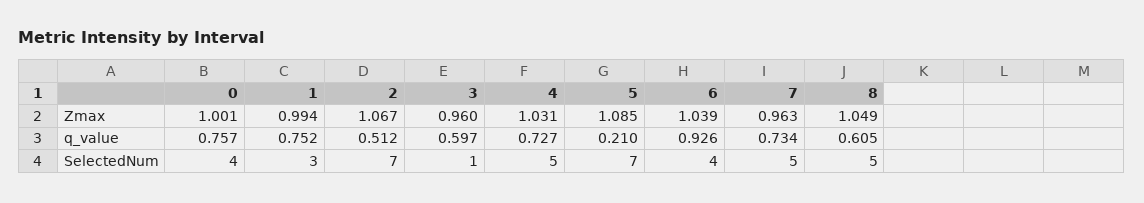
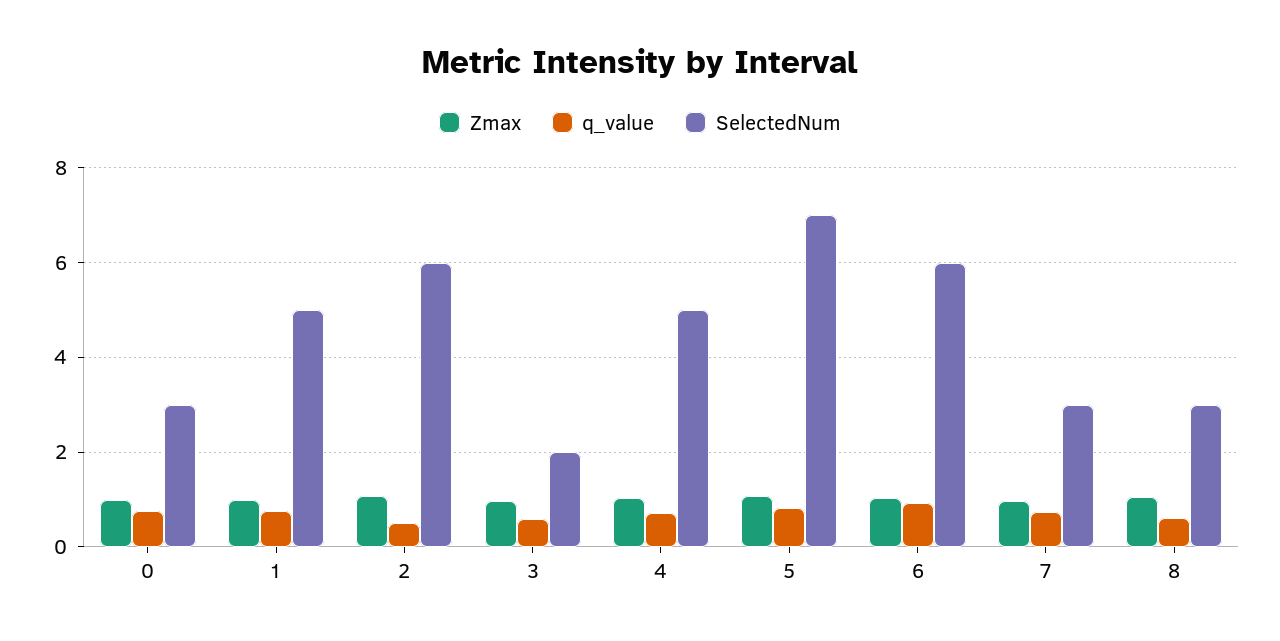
q_value, 5: 0.21 -> 0.8
SelectedNum, 0: 4 -> 3
SelectedNum, 1: 3 -> 5
SelectedNum, 2: 7 -> 6
SelectedNum, 3: 1 -> 2
SelectedNum, 6: 4 -> 6
SelectedNum, 7: 5 -> 3
SelectedNum, 8: 5 -> 3

